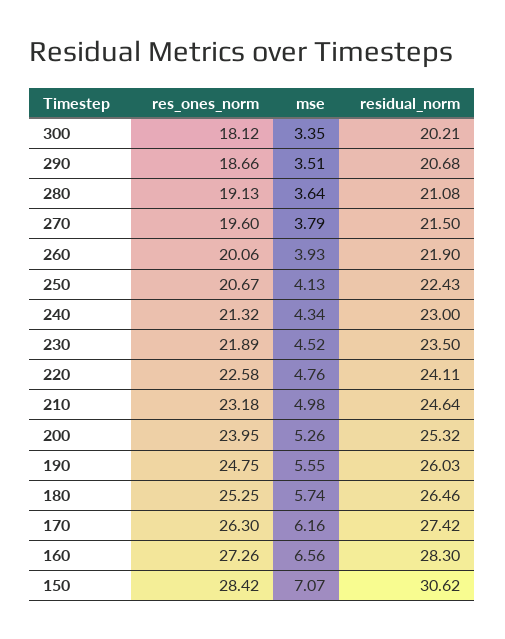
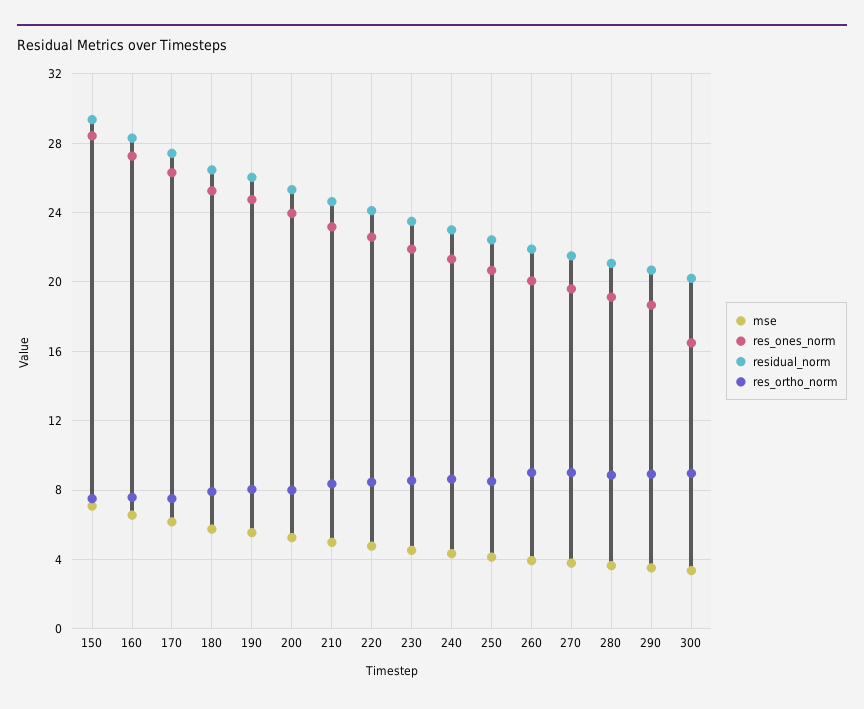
res_ones_norm, 300: 18.12 -> 16.5
residual_norm, 150: 30.62 -> 29.5
res_ortho_norm, 150: none -> 7.5
res_ortho_norm, 160: none -> 7.5
res_ortho_norm, 170: none -> 7.5
res_ortho_norm, 180: none -> 8
res_ortho_norm, 190: none -> 8
res_ortho_norm, 200: none -> 8
res_ortho_norm, 210: none -> 8.5
res_ortho_norm, 220: none -> 8.5
res_ortho_norm, 230: none -> 8.5
res_ortho_norm, 240: none -> 8.5
res_ortho_norm, 250: none -> 8.5
res_ortho_norm, 260: none -> 9
res_ortho_norm, 270: none -> 9
res_ortho_norm, 280: none -> 9
res_ortho_norm, 290: none -> 9
res_ortho_norm, 300: none -> 9

